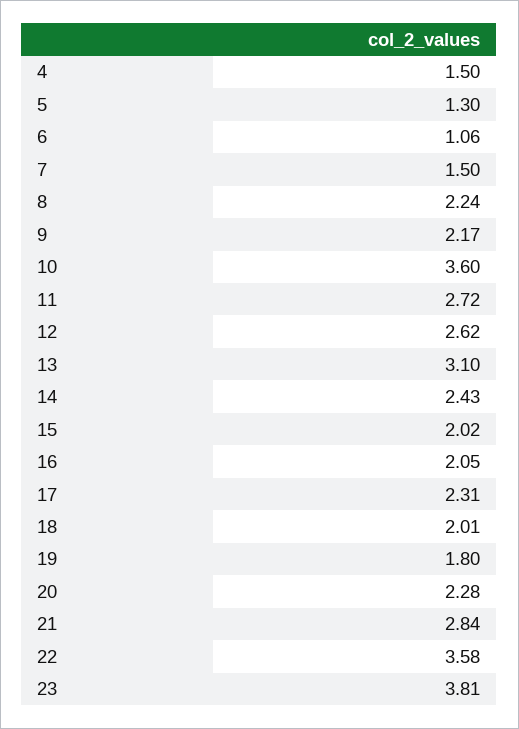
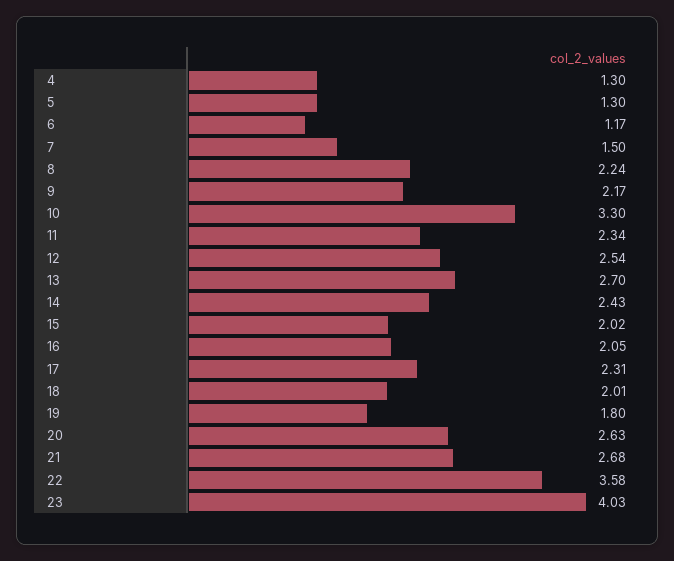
4: 1.5 -> 1.3
6: 1.06 -> 1.17
10: 3.6 -> 3.3
11: 2.72 -> 2.34
12: 2.62 -> 2.54
13: 3.1 -> 2.7
20: 2.28 -> 2.63
21: 2.84 -> 2.68
23: 3.81 -> 4.03

